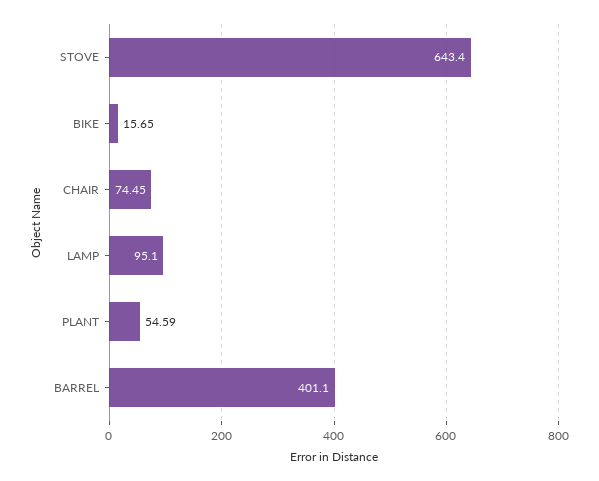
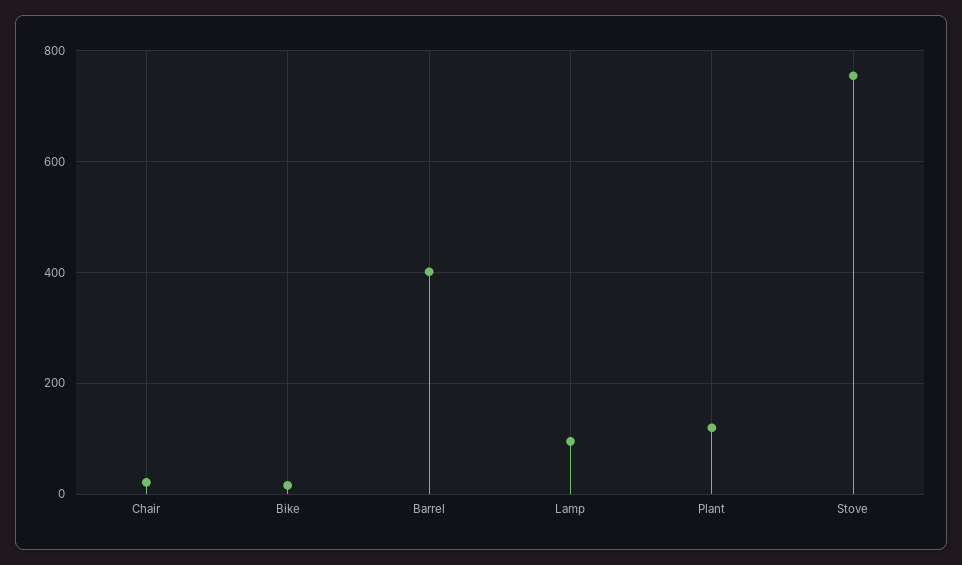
STOVE: 643.4 -> 760
CHAIR: 74.45 -> 20
PLANT: 54.59 -> 120

